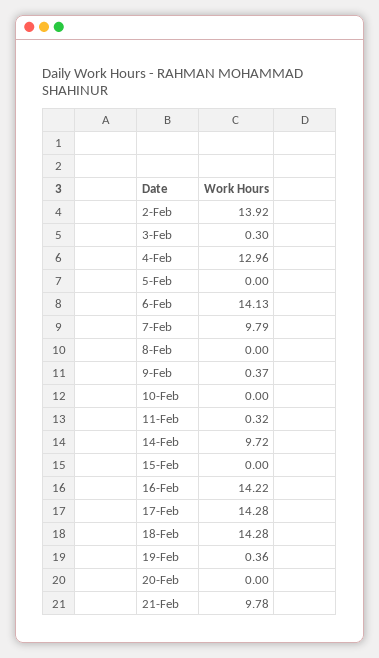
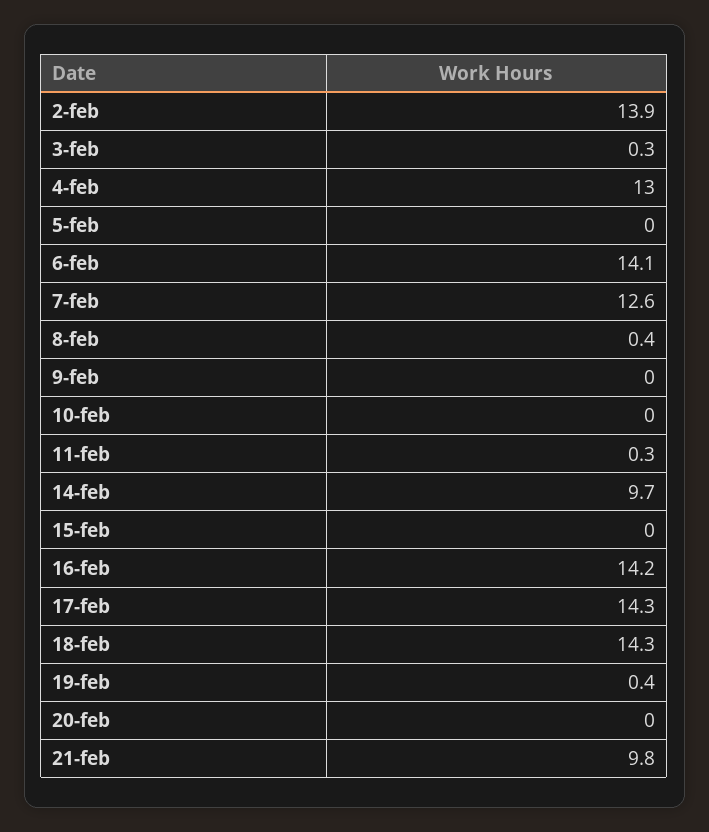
7-Feb: 9.79 -> 12.6
8-Feb: 0 -> 0.4
9-Feb: 0.37 -> 0

